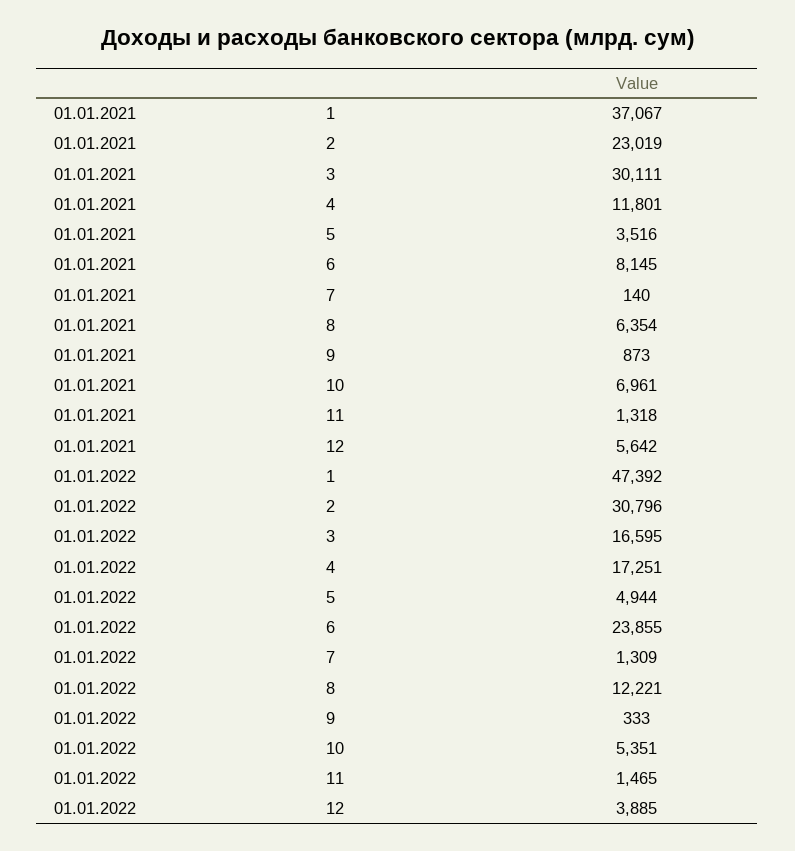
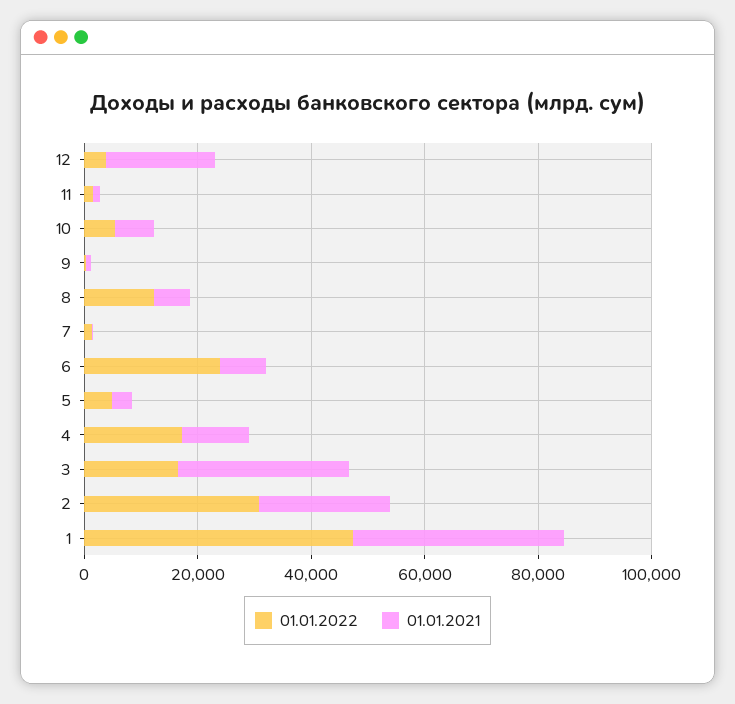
01.01.2021, 12: 5642 -> 20000

